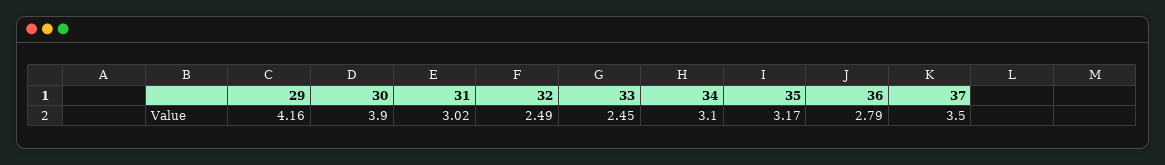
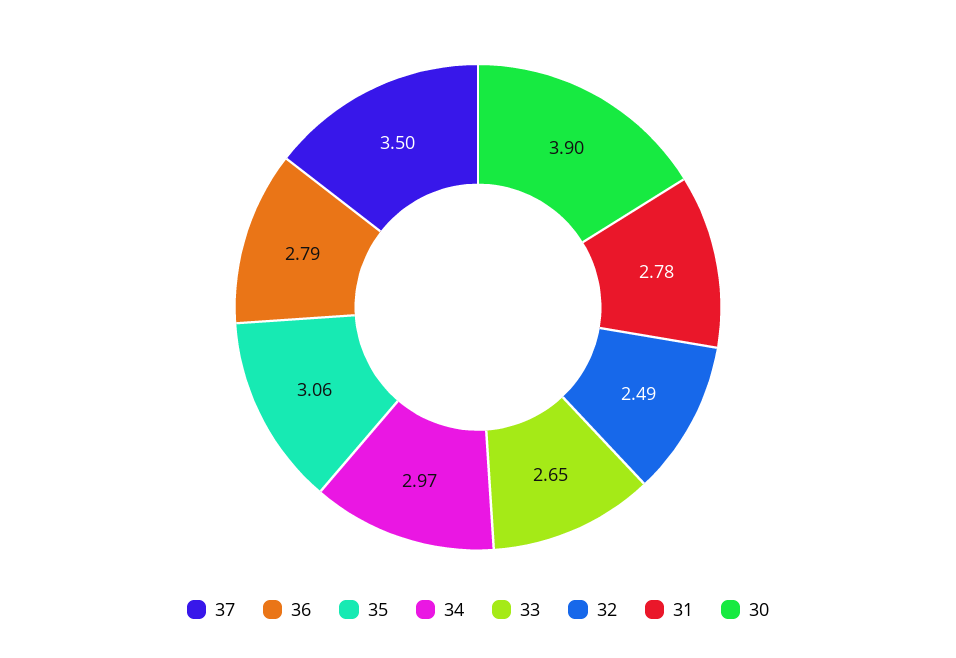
29: 4.16 -> none
31: 3.02 -> 2.78
33: 2.45 -> 2.65
34: 3.1 -> 2.97
35: 3.17 -> 3.06

